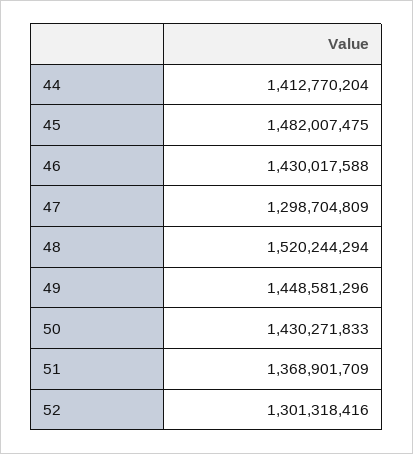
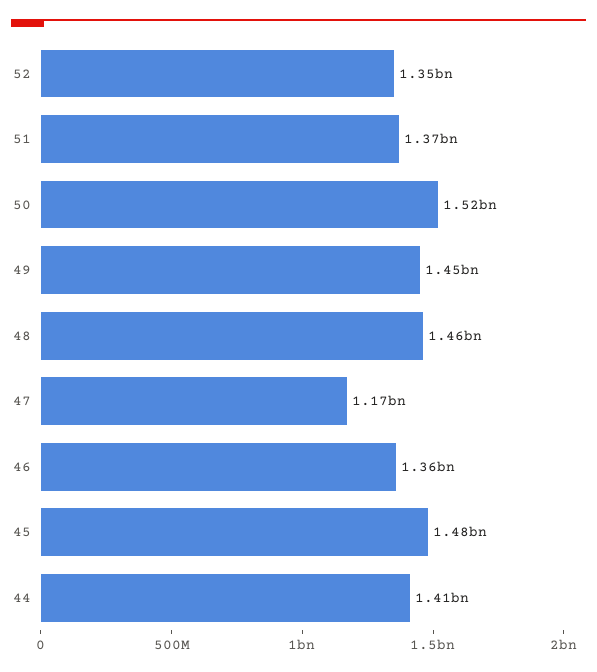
46: 1430017588 -> 1360000000
47: 1298704809 -> 1170000000
48: 1520244294 -> 1460000000
50: 1430271833 -> 1520000000
52: 1301318416 -> 1350000000

